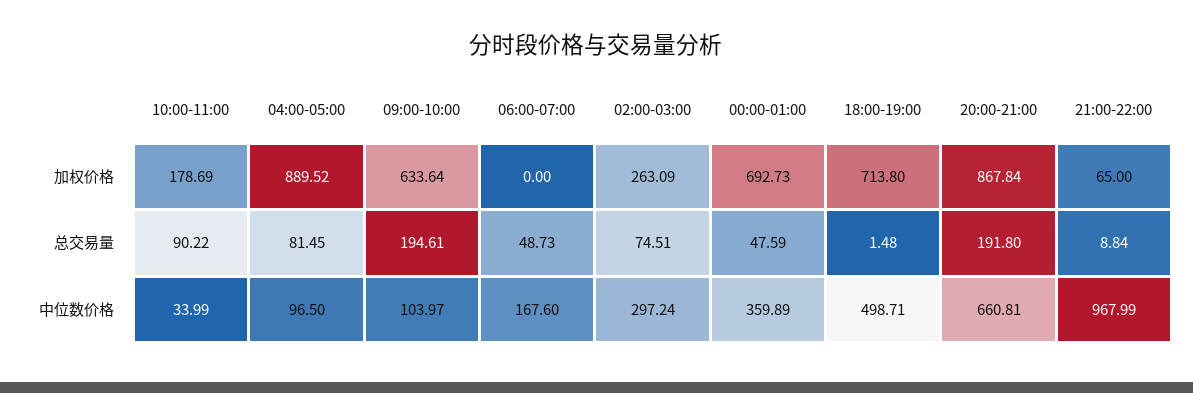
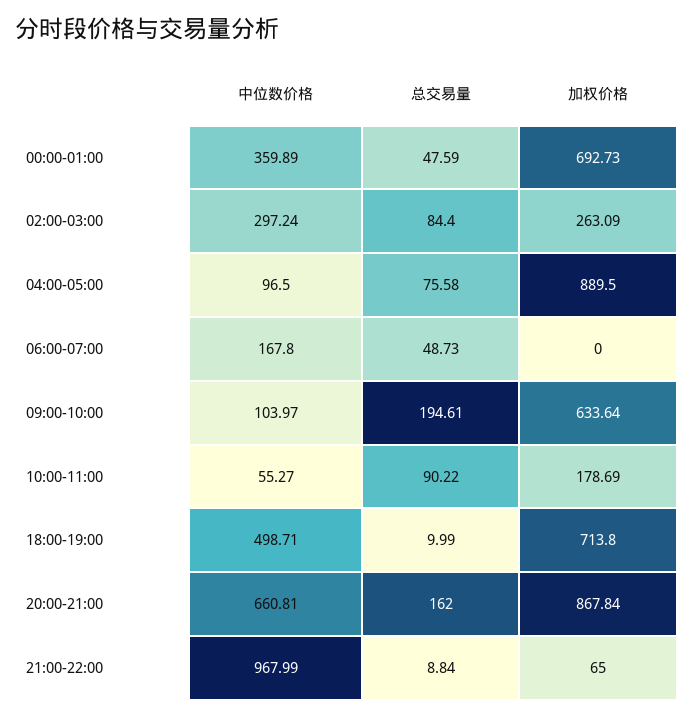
04:00-05:00, 加权价格: 889.52 -> 889.5
04:00-05:00, 总交易量: 81.45 -> 75.58
02:00-03:00, 总交易量: 74.51 -> 84.4
18:00-19:00, 总交易量: 1.48 -> 9.99
20:00-21:00, 总交易量: 191.8 -> 162
10:00-11:00, 中位数价格: 33.99 -> 55.27
06:00-07:00, 中位数价格: 167.6 -> 167.8

